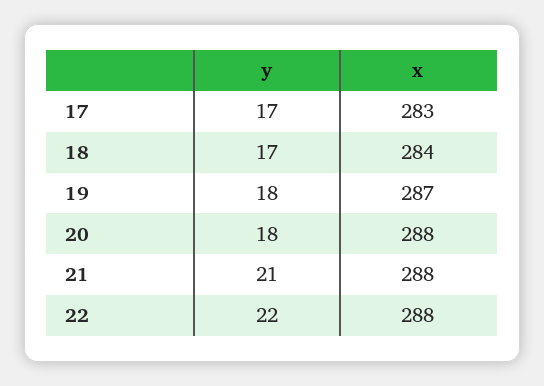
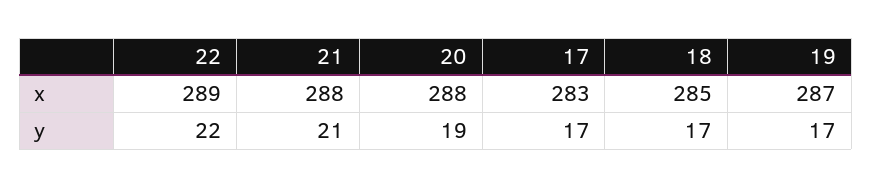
x, 18: 284 -> 285
y, 19: 18 -> 17
y, 20: 18 -> 19
x, 22: 288 -> 289

